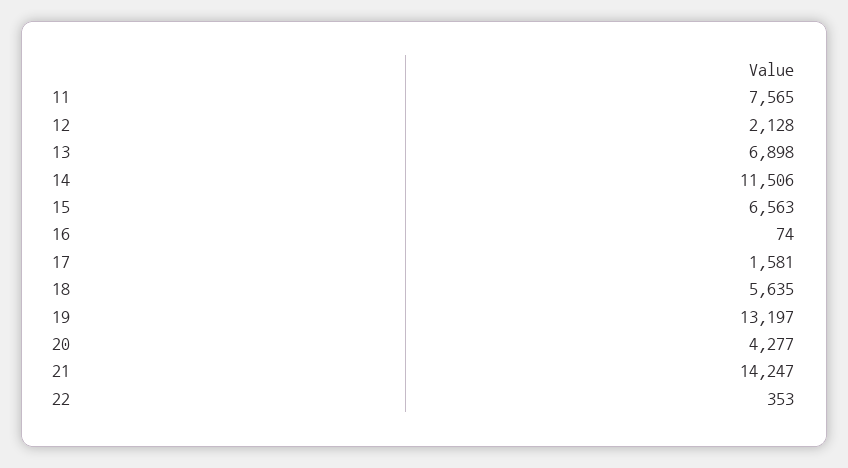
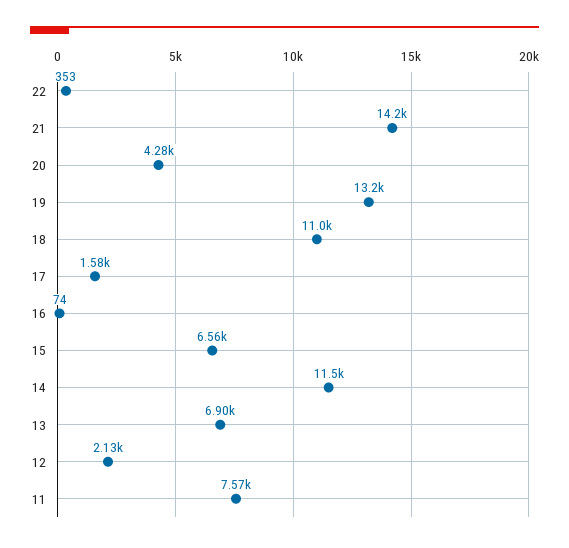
18: 5635 -> 11000

